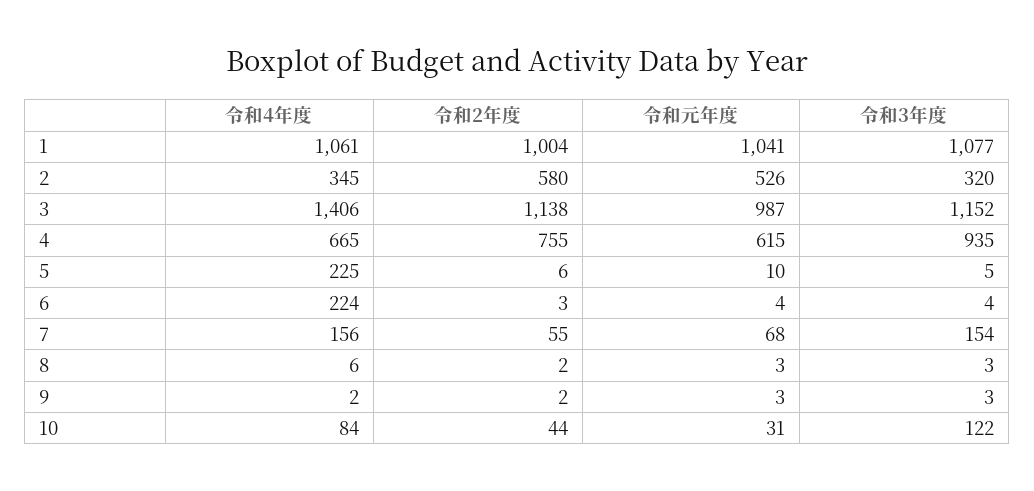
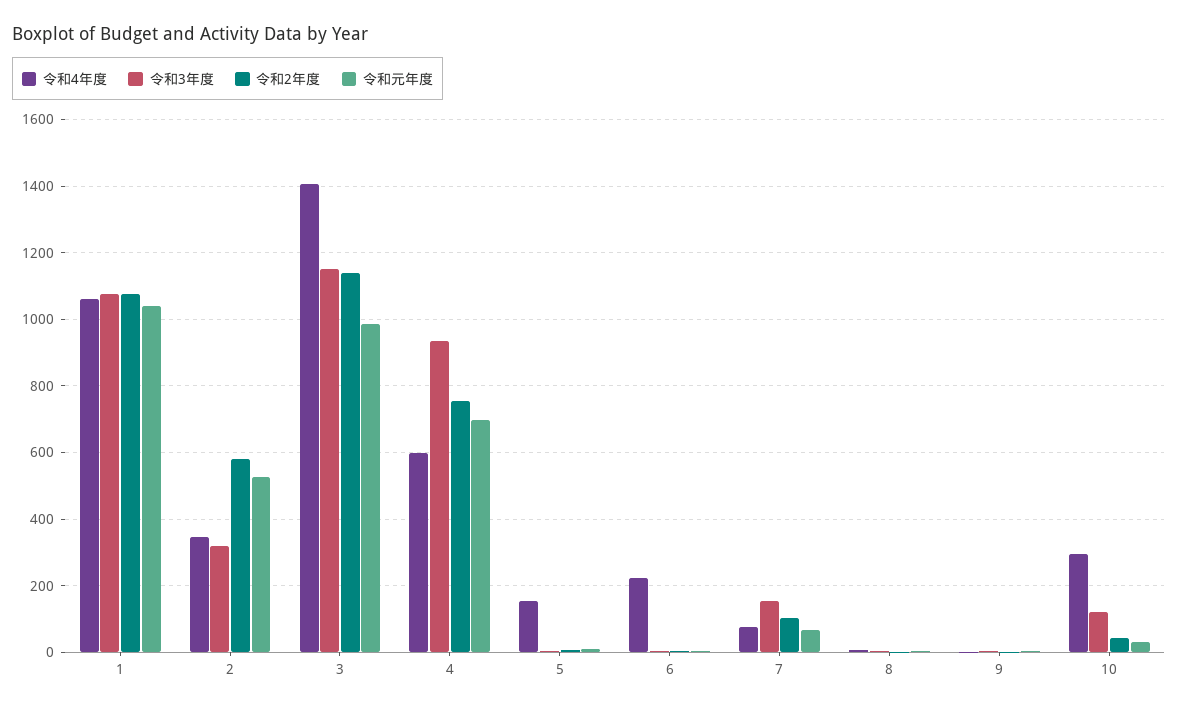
令和2年度, 1: 1004 -> 1080
令和4年度, 4: 665 -> 600
令和元年度, 4: 615 -> 700
令和4年度, 5: 225 -> 160
令和4年度, 7: 156 -> 80
令和2年度, 7: 55 -> 100
令和4年度, 10: 84 -> 300

